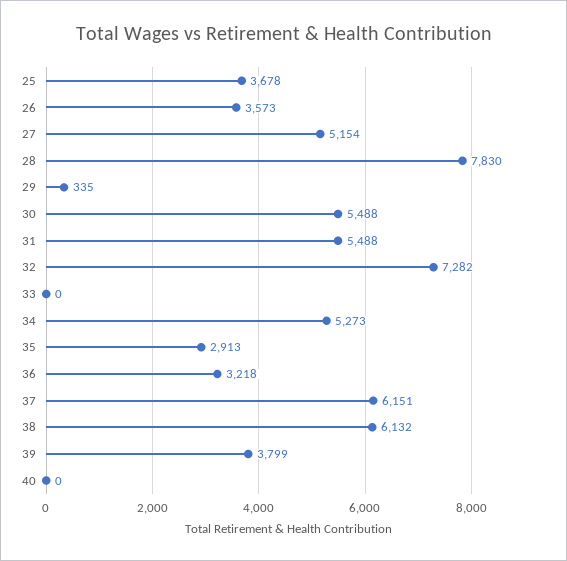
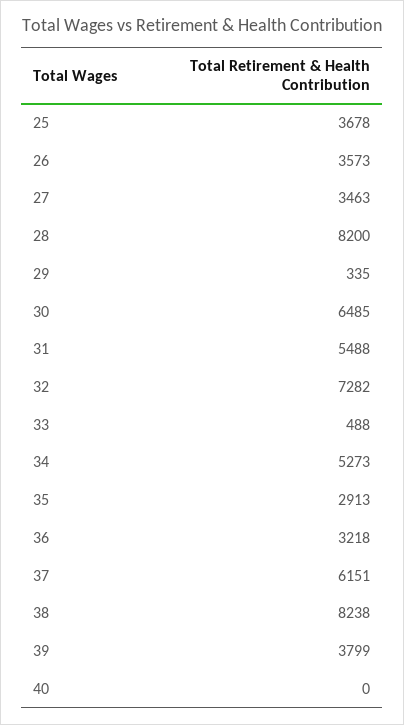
27: 5154 -> 3463
28: 7830 -> 8200
30: 5488 -> 6485
33: 0 -> 488
38: 6132 -> 8238

